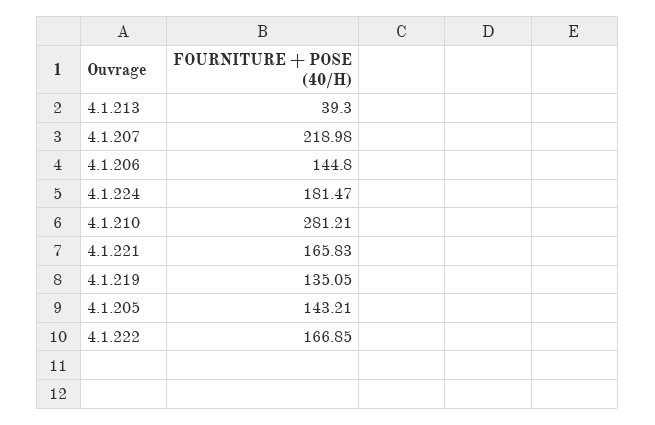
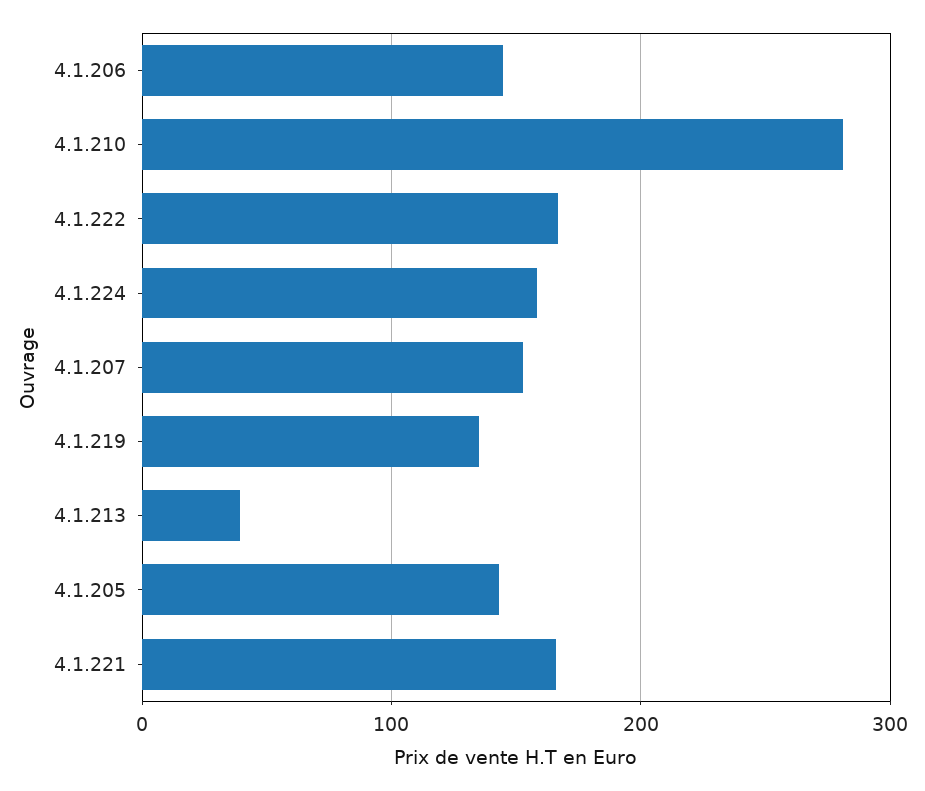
4.1.207: 218.98 -> 150
4.1.224: 181.47 -> 160

